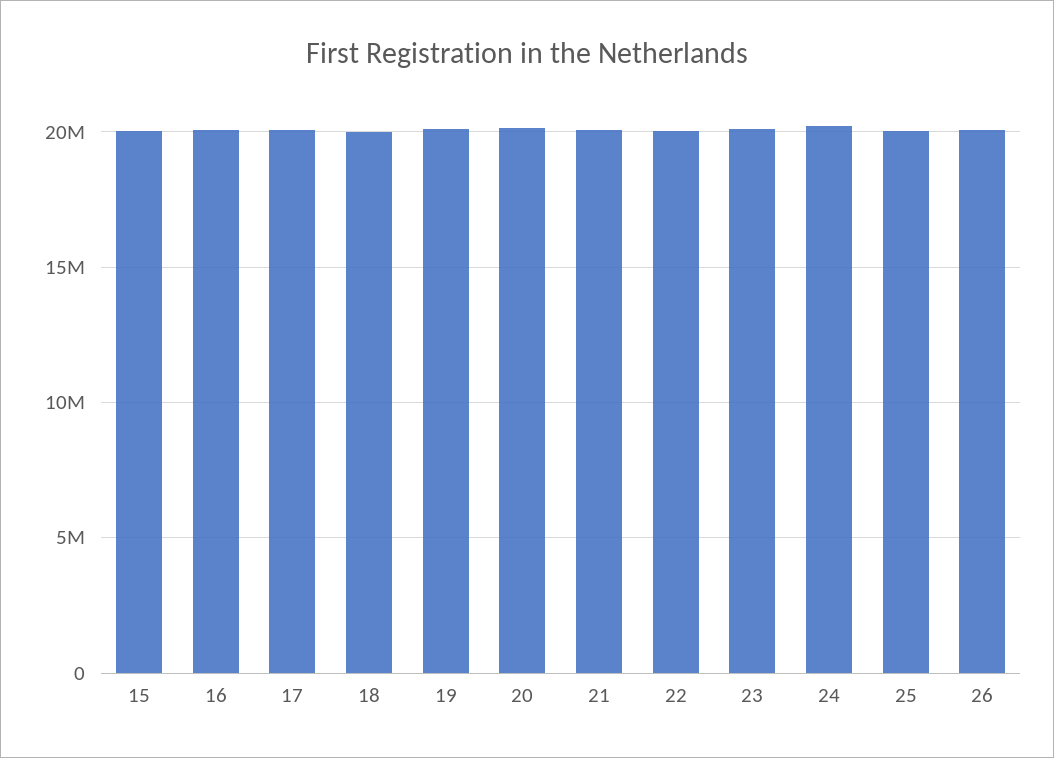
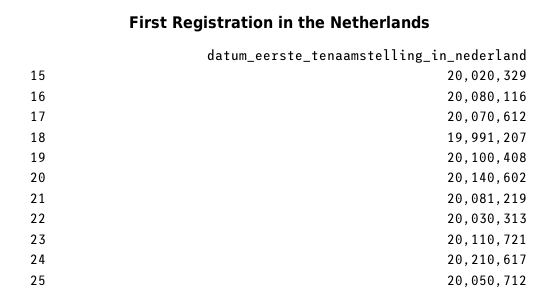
26: 20000000 -> none

